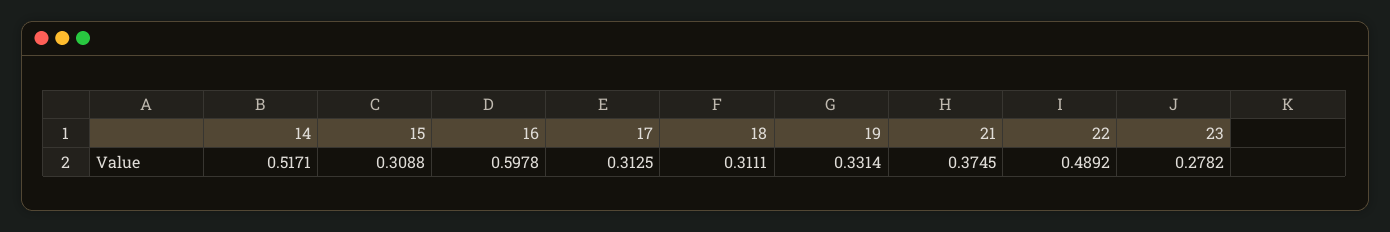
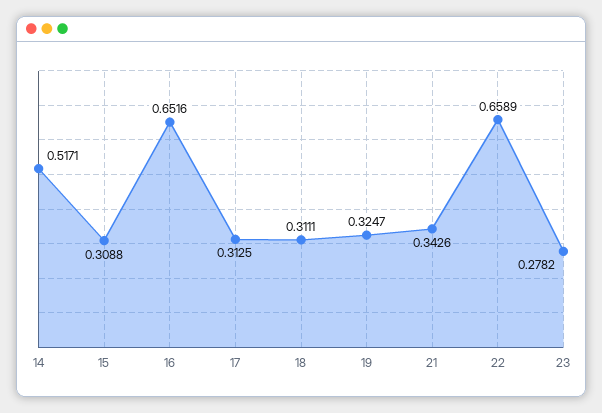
16: 0.5978 -> 0.6516
19: 0.3314 -> 0.3247
21: 0.3745 -> 0.3426
22: 0.4892 -> 0.6589

